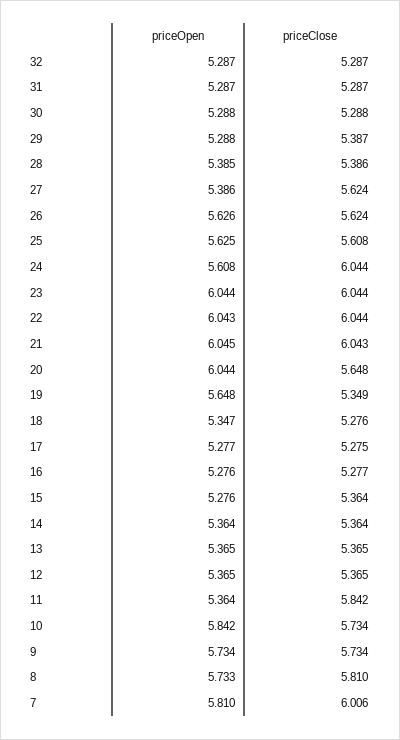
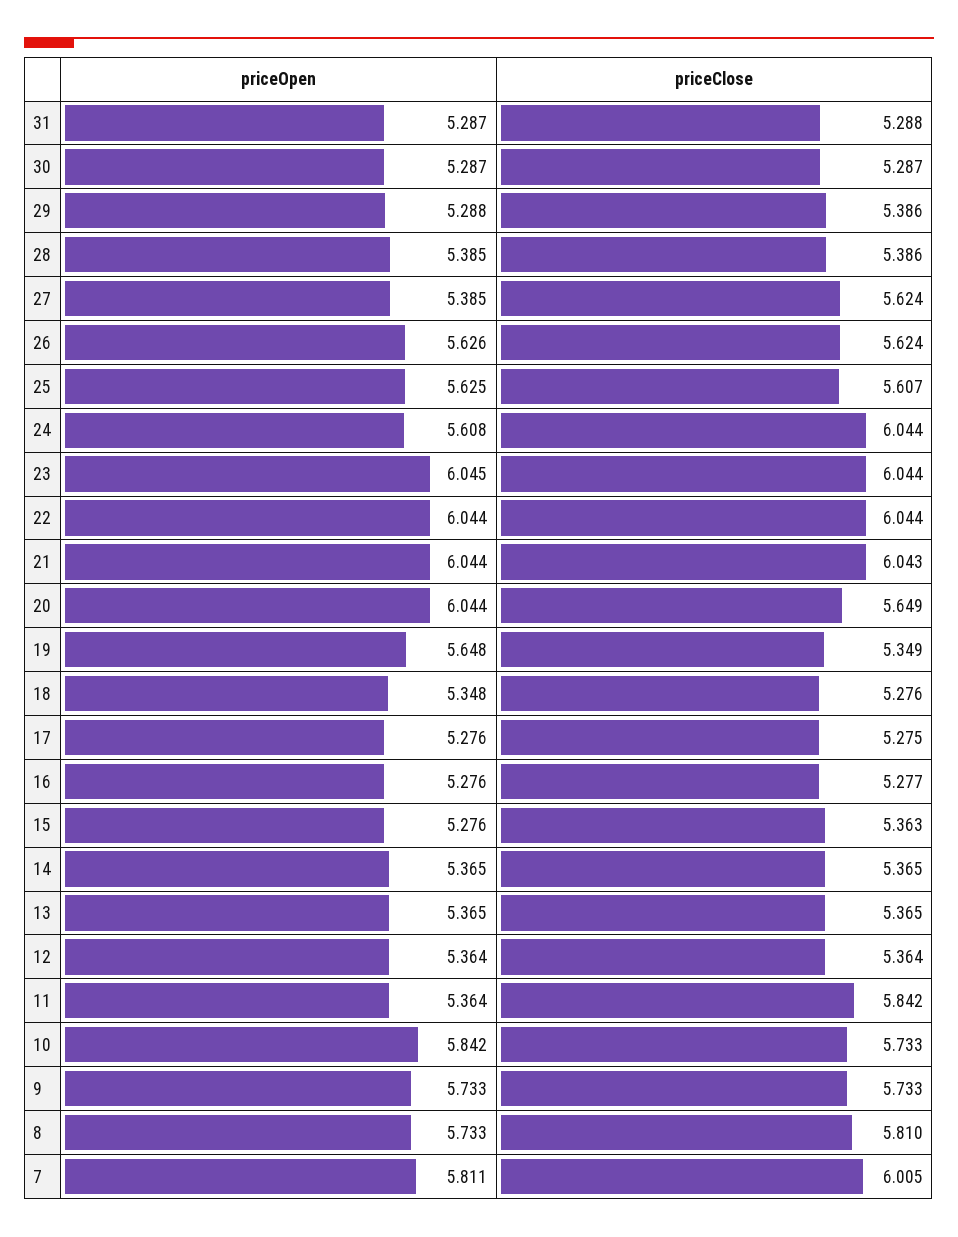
priceOpen, 32: 5.287 -> none
priceClose, 32: 5.287 -> none
priceClose, 31: 5.287 -> 5.288
priceOpen, 30: 5.288 -> 5.287
priceClose, 30: 5.288 -> 5.287
priceClose, 29: 5.387 -> 5.386
priceOpen, 27: 5.386 -> 5.385
priceClose, 25: 5.608 -> 5.607
priceOpen, 23: 6.044 -> 6.045
priceOpen, 22: 6.043 -> 6.044
priceOpen, 21: 6.045 -> 6.044
priceClose, 20: 5.648 -> 5.649
priceOpen, 18: 5.347 -> 5.348
priceOpen, 17: 5.277 -> 5.276
priceClose, 15: 5.364 -> 5.363
priceOpen, 14: 5.364 -> 5.365
priceClose, 14: 5.364 -> 5.365
priceOpen, 12: 5.365 -> 5.364
priceClose, 12: 5.365 -> 5.364
priceClose, 10: 5.734 -> 5.733
priceOpen, 9: 5.734 -> 5.733
priceClose, 9: 5.734 -> 5.733
priceOpen, 7: 5.81 -> 5.811
priceClose, 7: 6.006 -> 6.005

